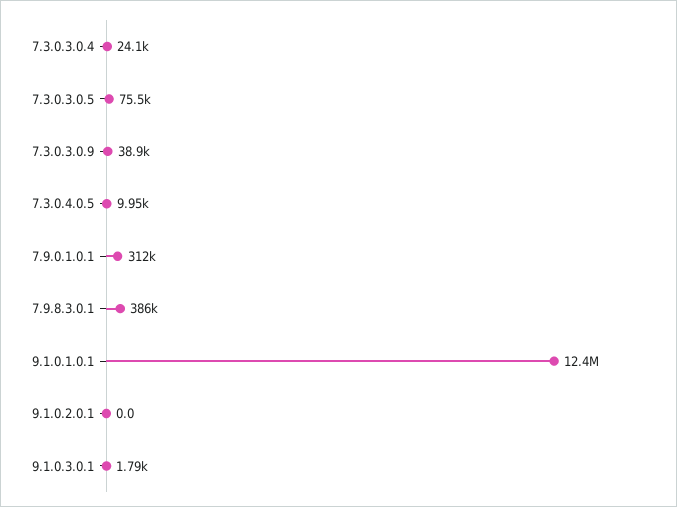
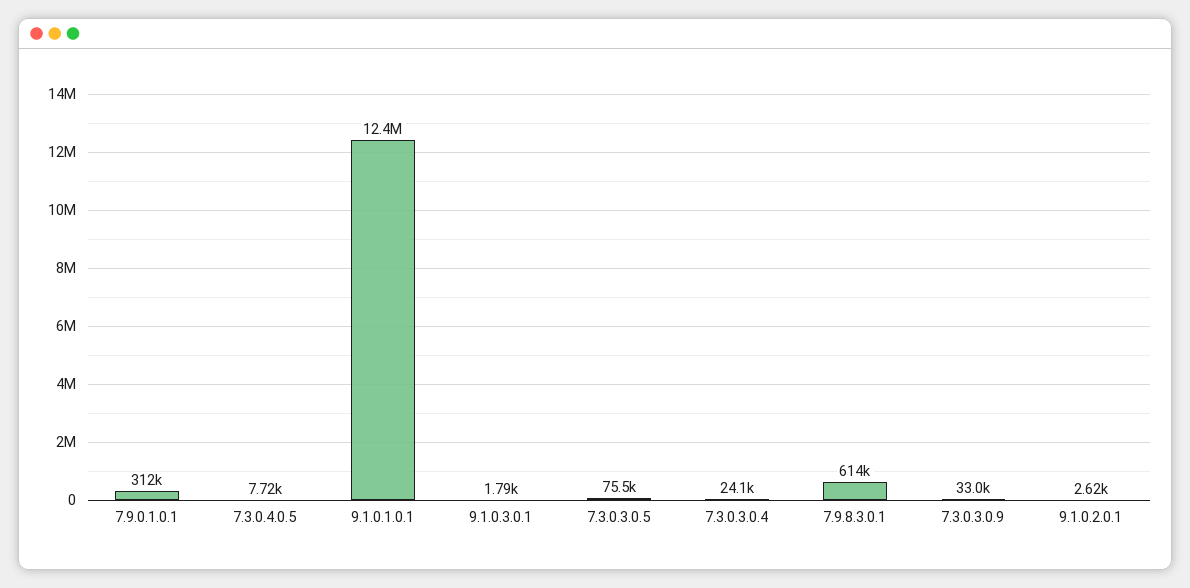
7.3.0.3.0.9: 38900 -> 33000
7.3.0.4.0.5: 9950 -> 7720
7.9.8.3.0.1: 386000 -> 614000
9.1.0.2.0.1: 0 -> 2620

